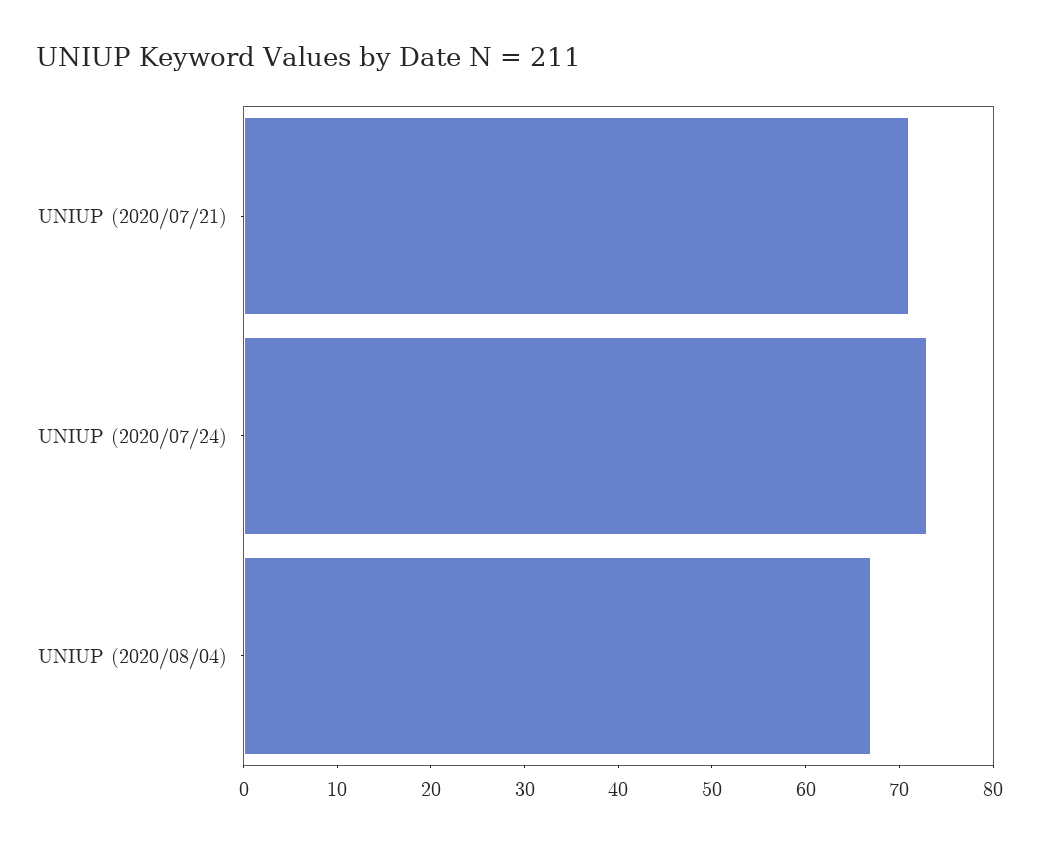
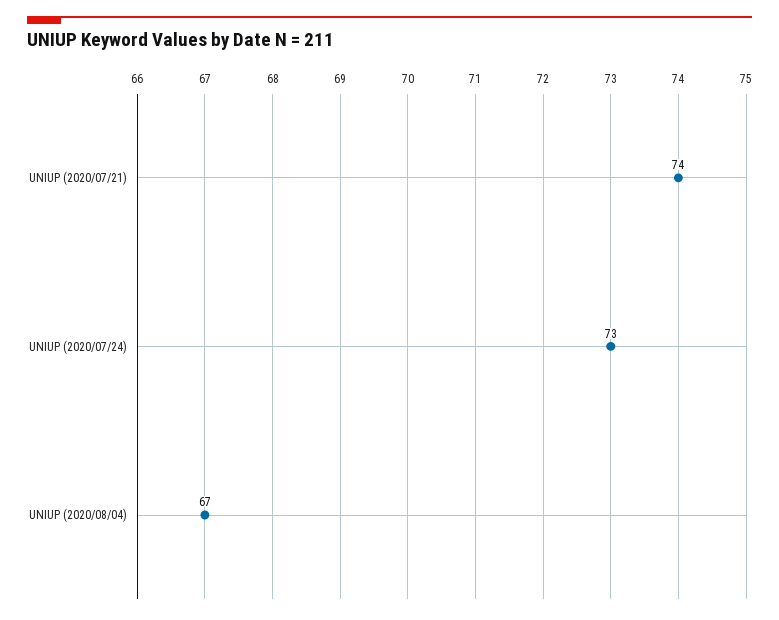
UNIUP (2020/07/21): 71 -> 74

